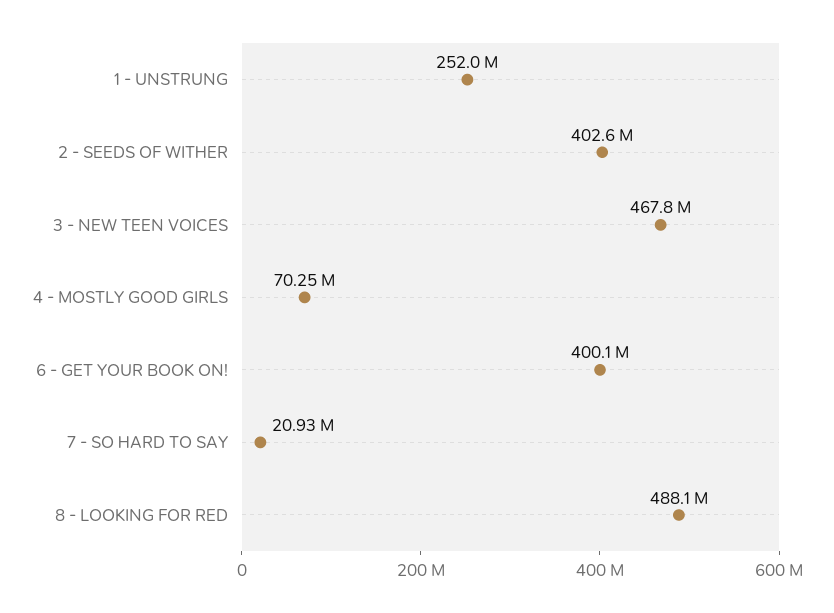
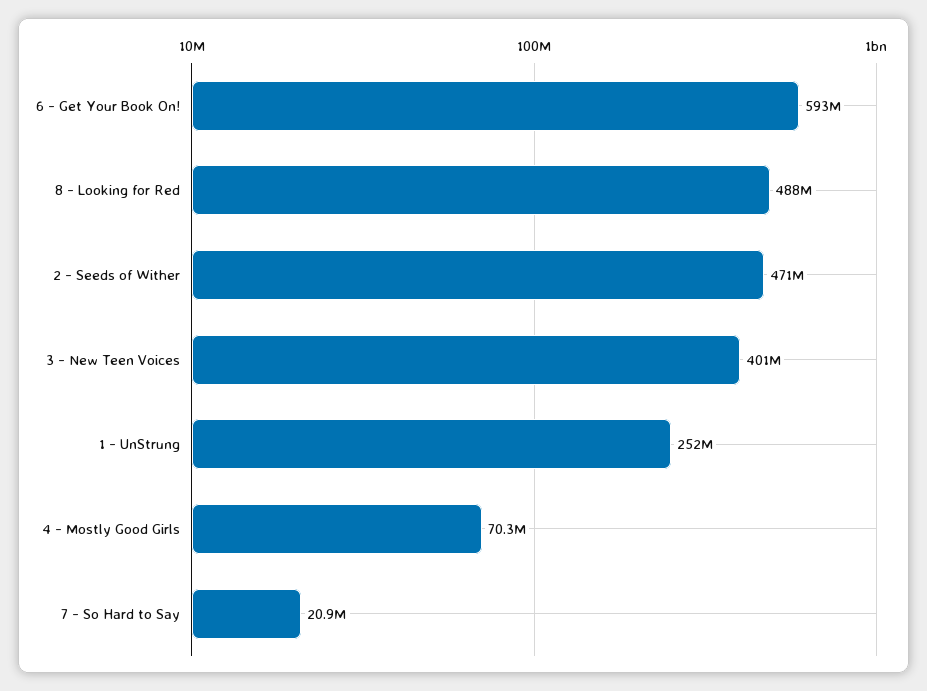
2 - SEEDS OF WITHER: 402600000 -> 471000000
3 - NEW TEEN VOICES: 467800000 -> 401000000
6 - GET YOUR BOOK ON!: 400100000 -> 593000000

